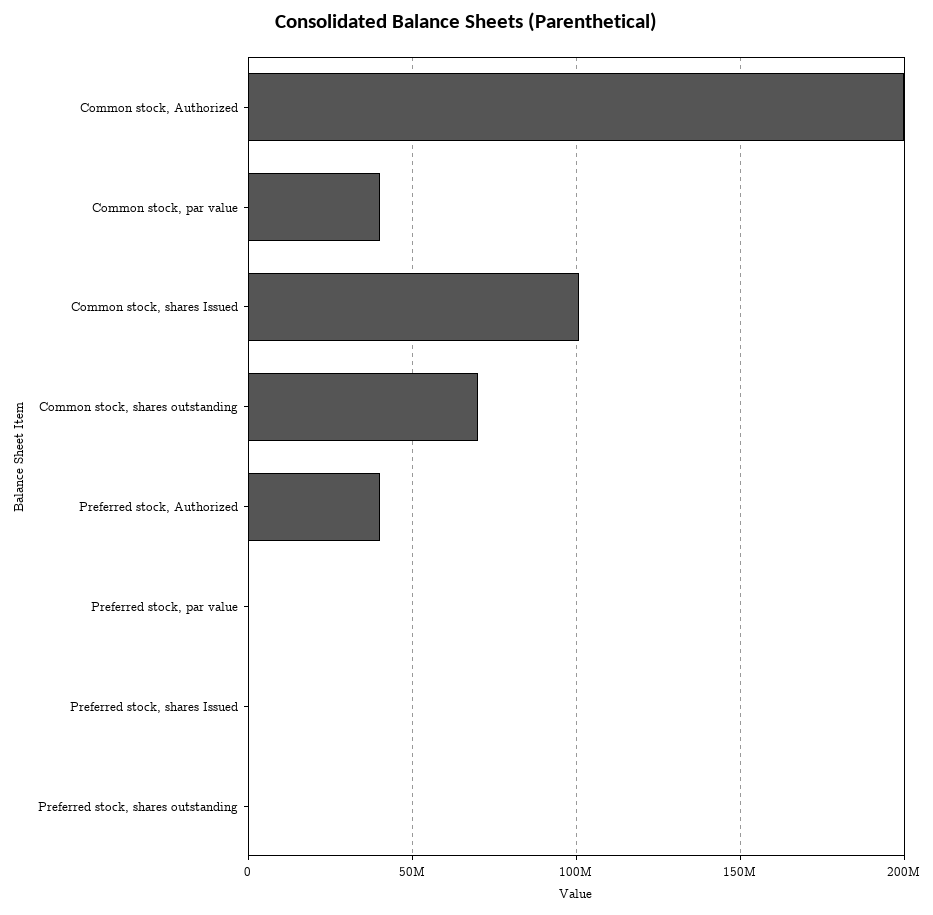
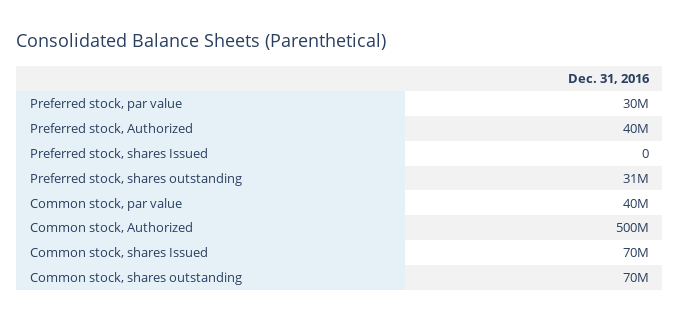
Common stock, Authorized: 200000000 -> 500000000
Common stock, shares Issued: 100000000 -> 70000000
Preferred stock, par value: 0 -> 30000000
Preferred stock, shares outstanding: 0 -> 31000000

